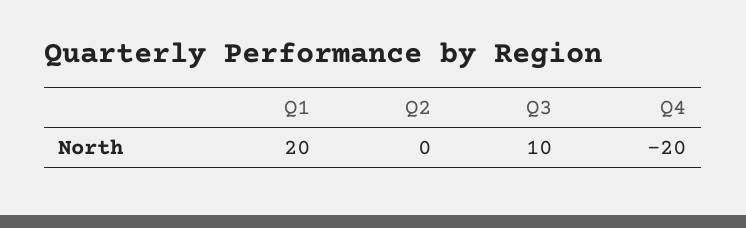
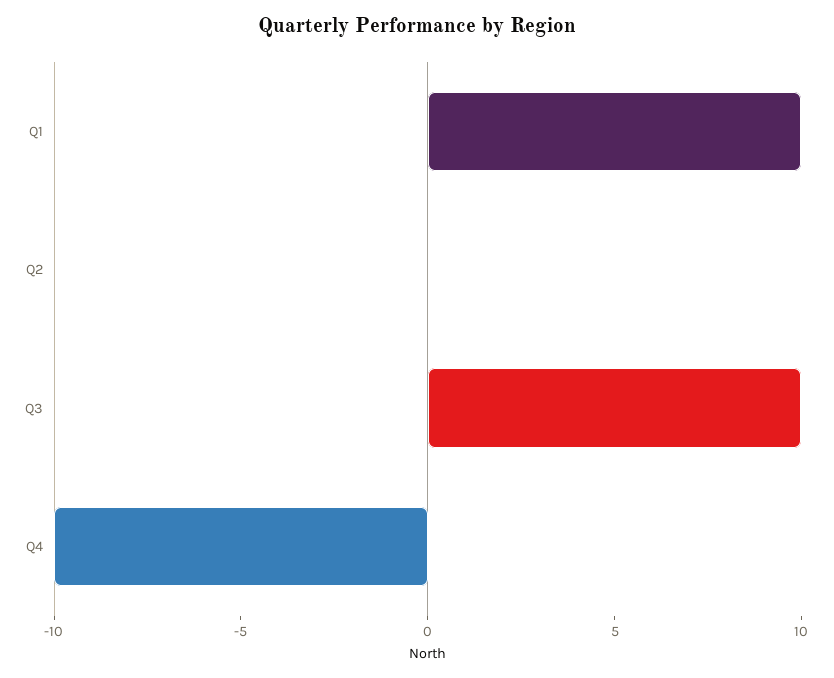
Q1: 20 -> 10
Q4: -20 -> -10

